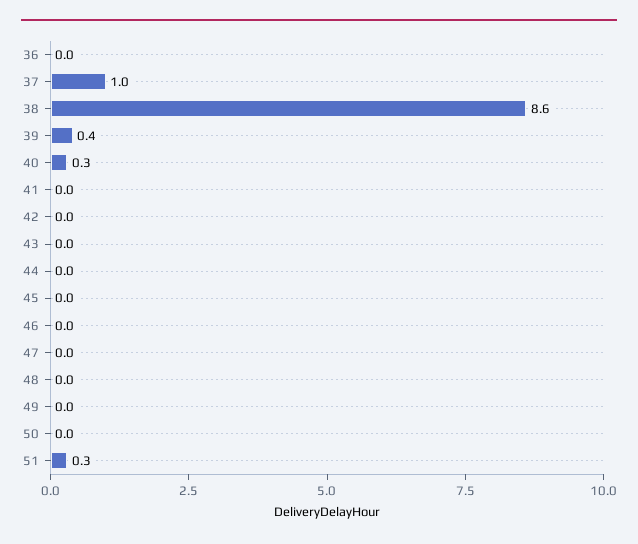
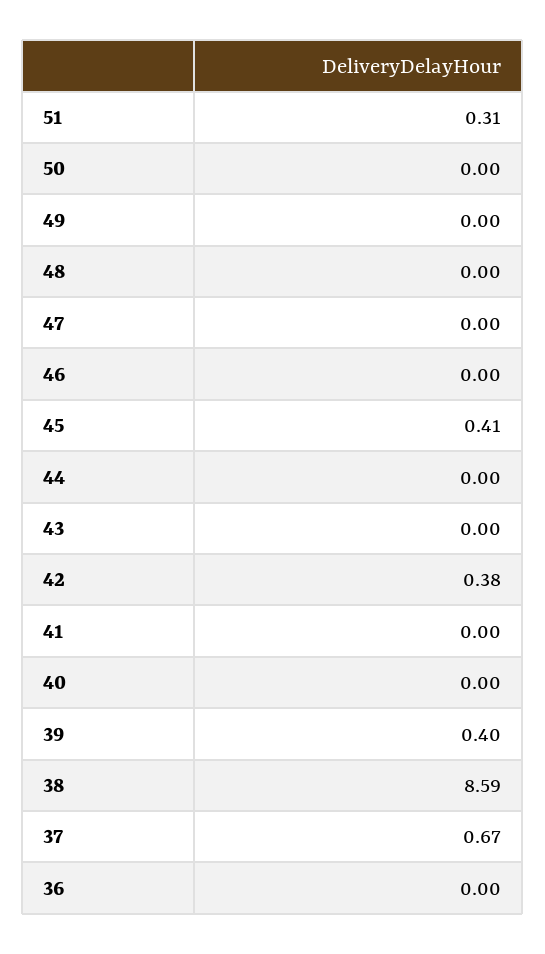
37: 1 -> 0.67
40: 0.3 -> 0
42: 0 -> 0.38
45: 0 -> 0.41

